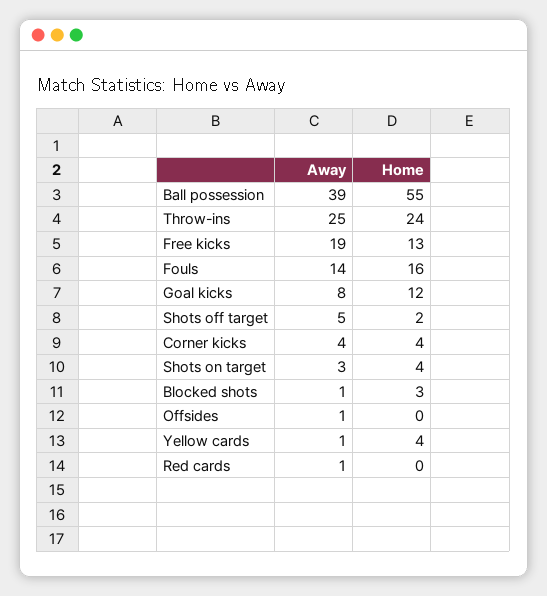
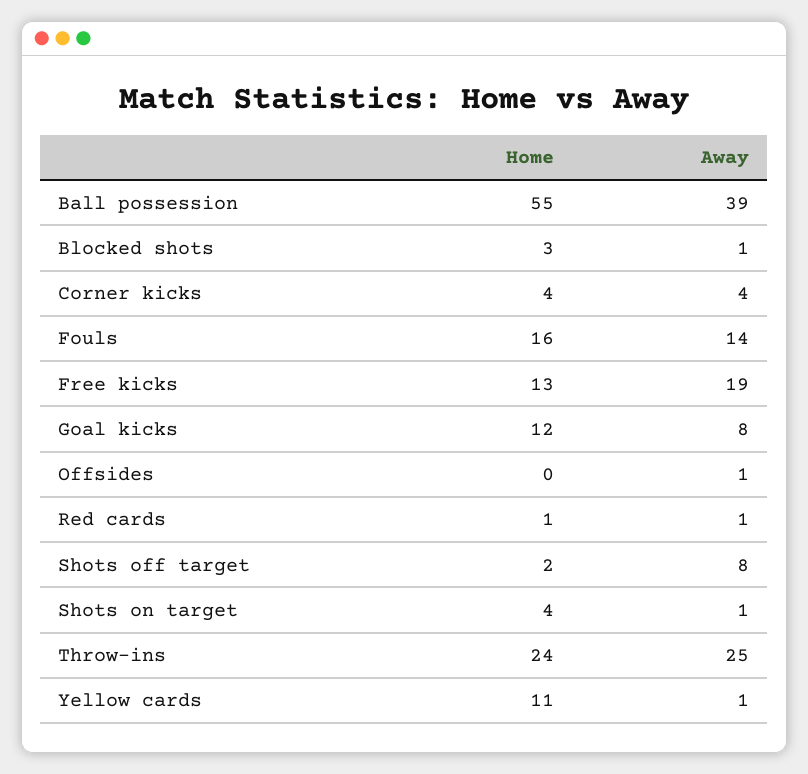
Away, Shots off target: 5 -> 8
Away, Shots on target: 3 -> 1
Home, Yellow cards: 4 -> 11
Home, Red cards: 0 -> 1

